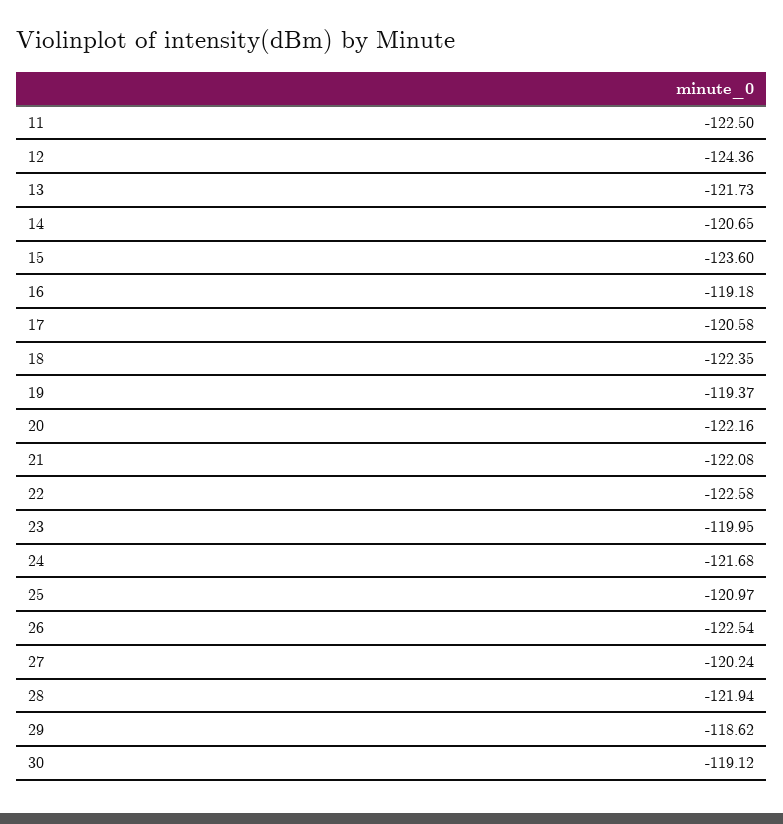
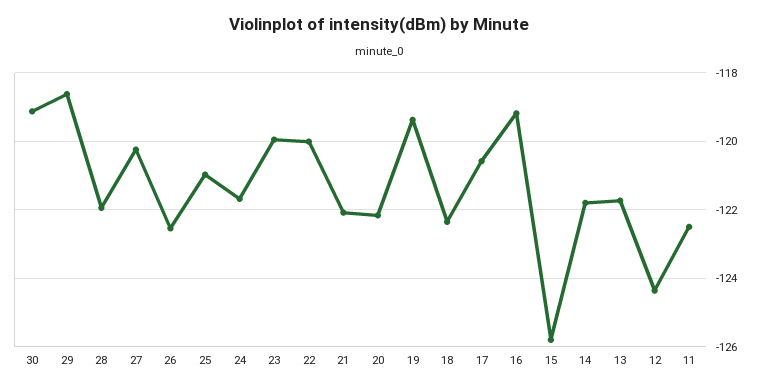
14: -120.65 -> -121.8
15: -123.6 -> -125.8
22: -122.58 -> -120

